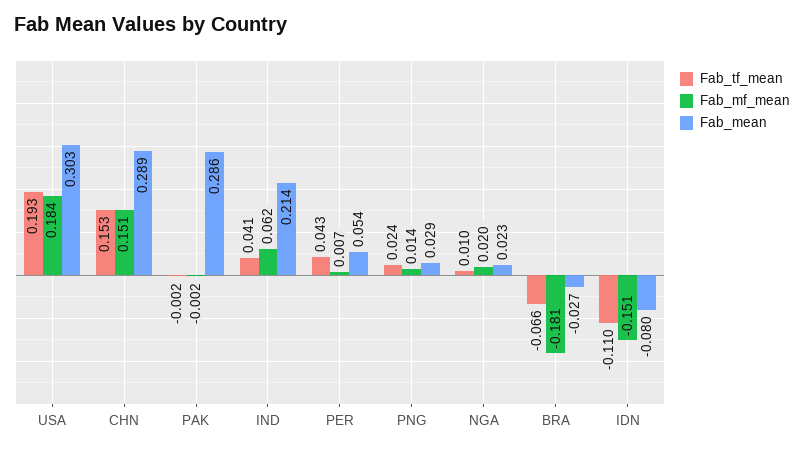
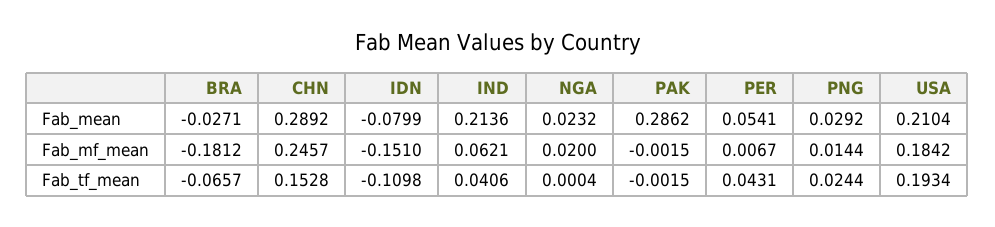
Fab_mean, USA: 0.303 -> 0.2104
Fab_mf_mean, CHN: 0.151 -> 0.2457
Fab_tf_mean, NGA: 0.01 -> 0.0004

